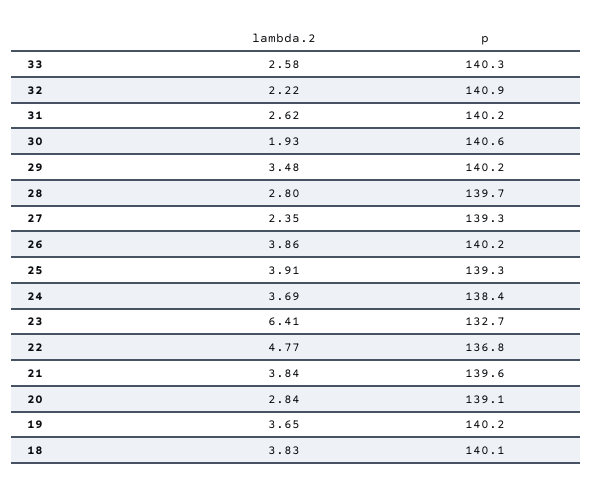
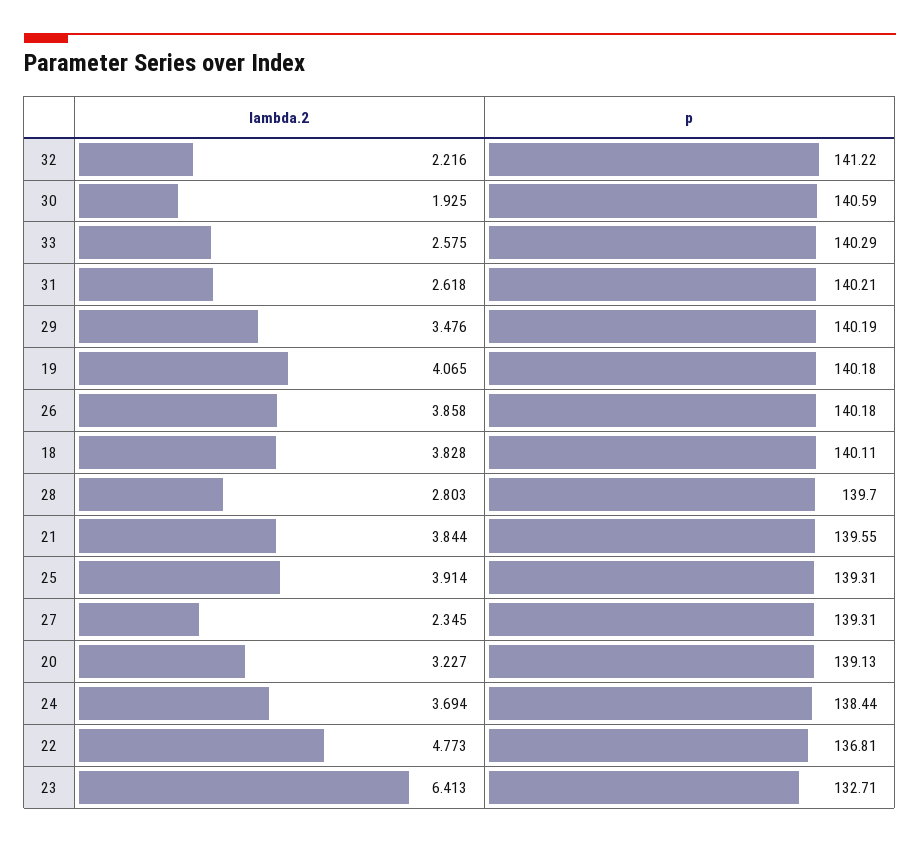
p, 32: 140.9 -> 141.22
lambda.2, 20: 2.84 -> 3.227
lambda.2, 19: 3.65 -> 4.065

